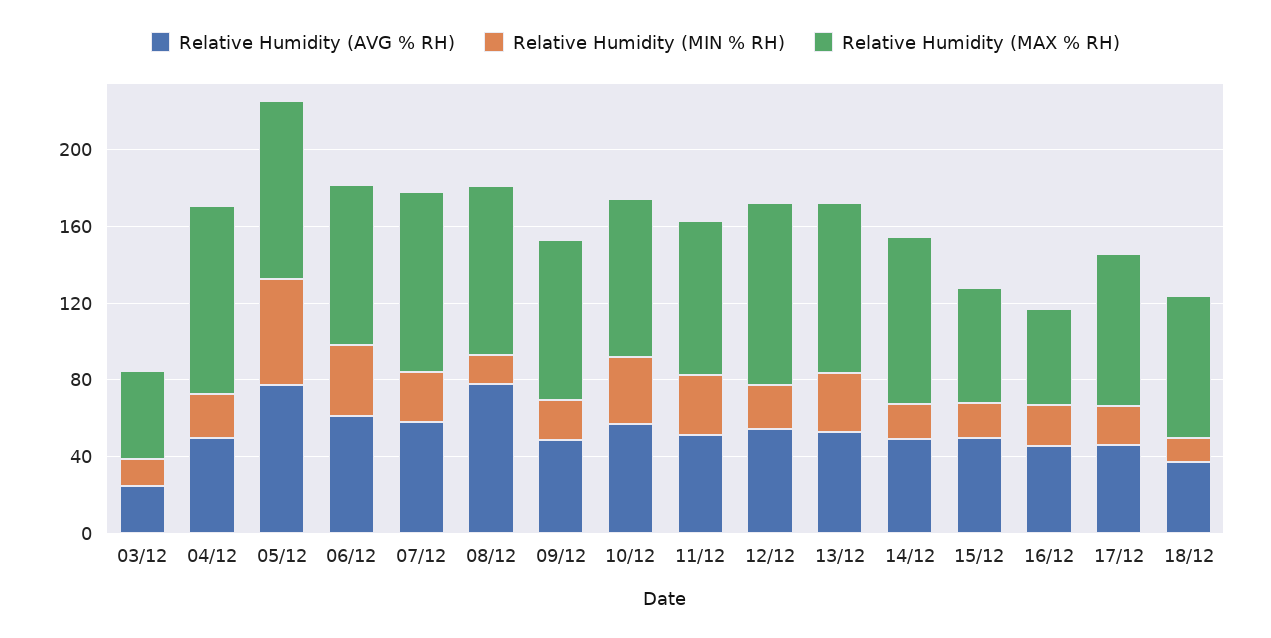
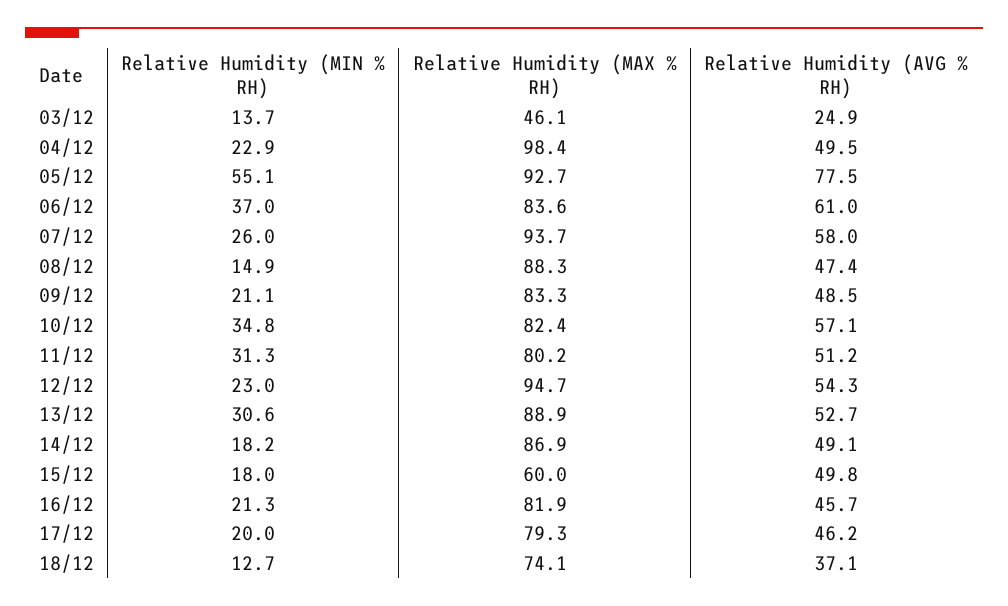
Relative Humidity (AVG % RH), 08/12: 80 -> 47.4
Relative Humidity (MAX % RH), 16/12: 50 -> 81.9

